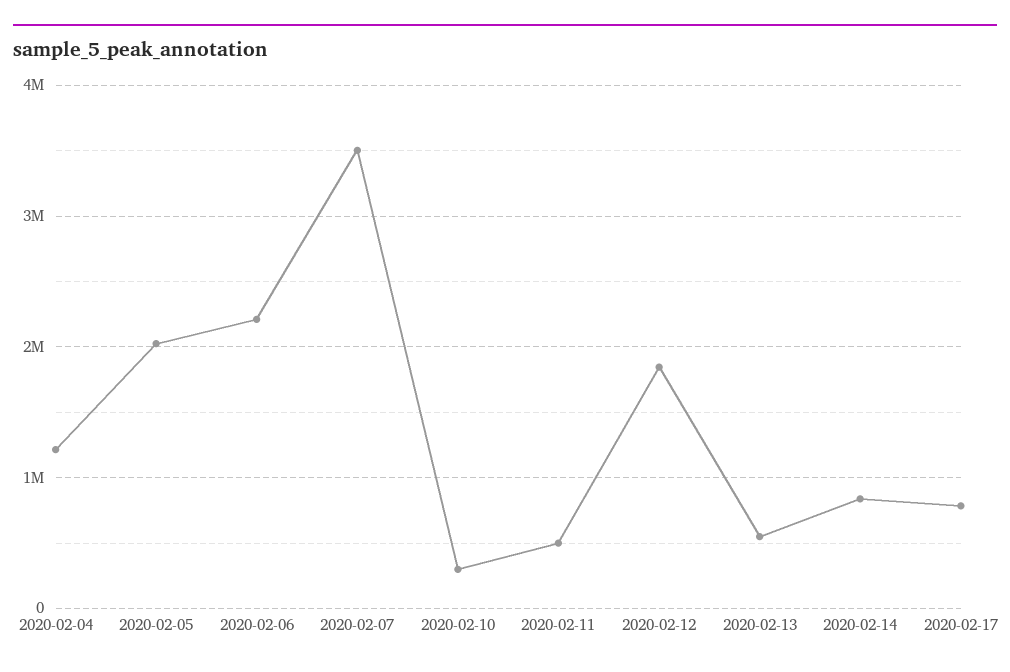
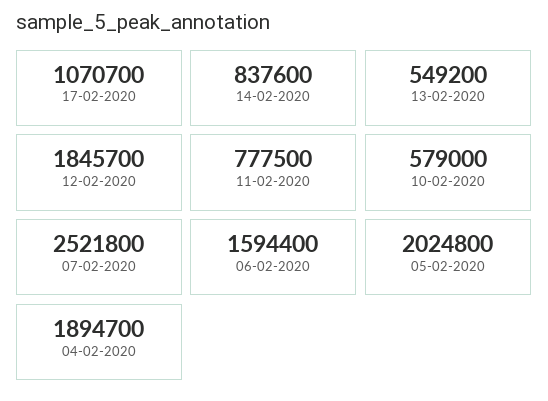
2020-02-04: 1200000 -> 1894700
2020-02-06: 2200000 -> 1594400
2020-02-07: 3500000 -> 2521800
2020-02-10: 300000 -> 579000
2020-02-11: 500000 -> 777500
2020-02-17: 800000 -> 1070700

